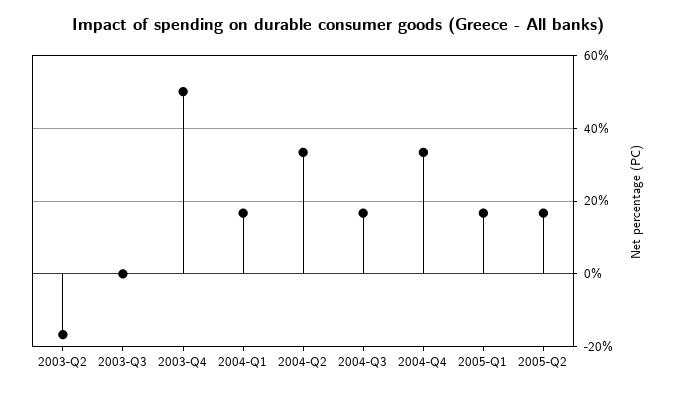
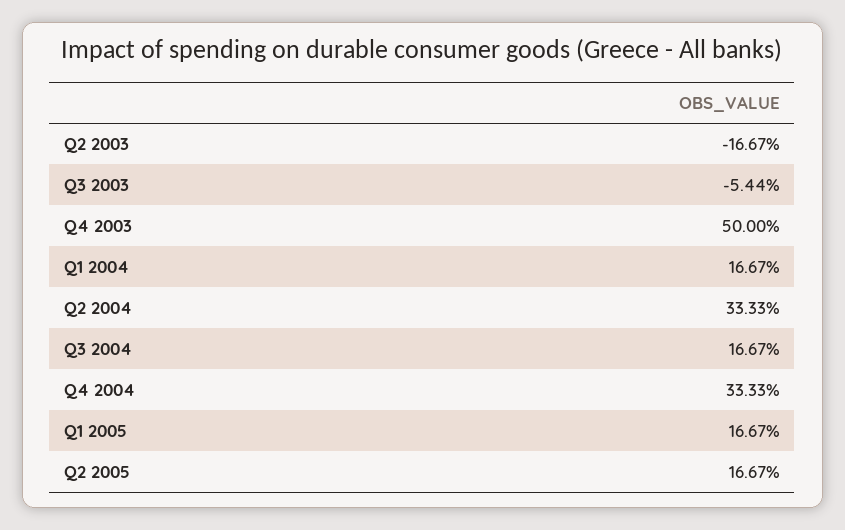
2003-Q3: 0 -> -5.44

